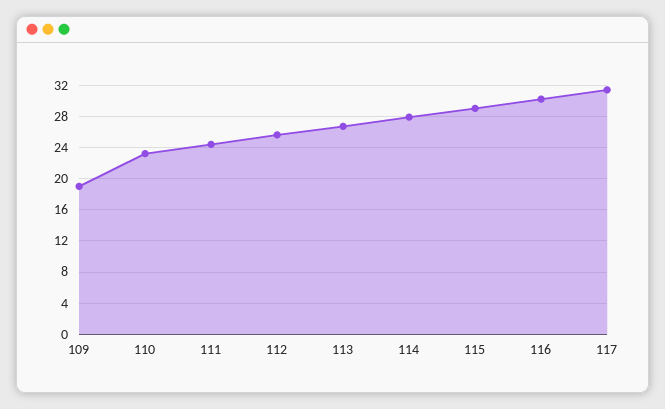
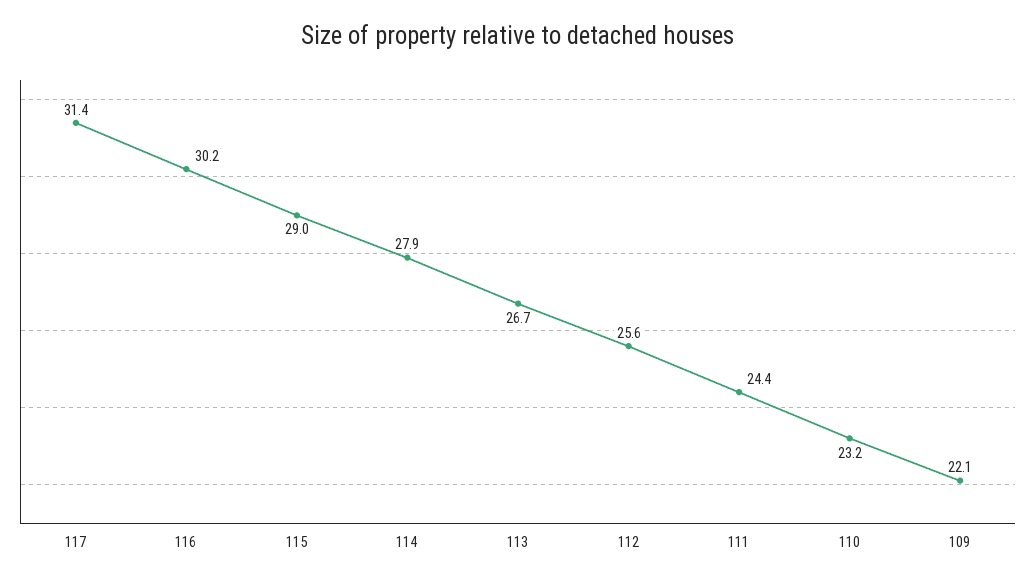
109: 19 -> 22.1

